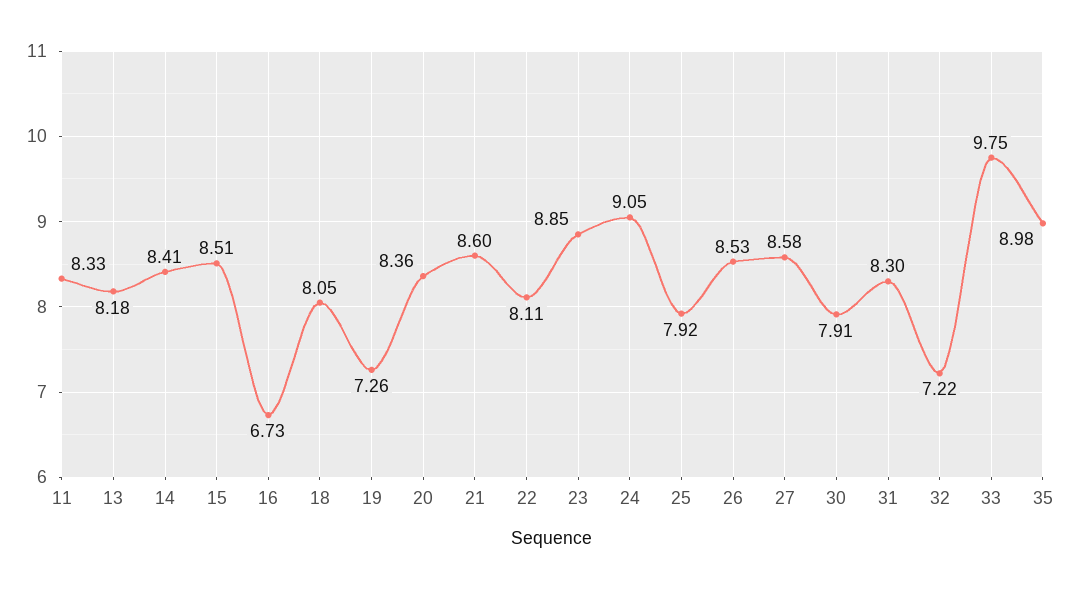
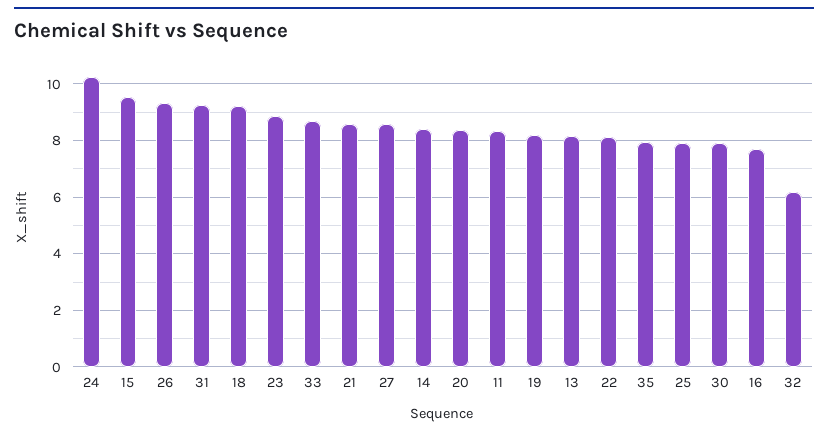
15: 8.51 -> 9.5
16: 6.73 -> 7.75
18: 8.05 -> 9.25
19: 7.26 -> 8.25
24: 9.05 -> 10.25
26: 8.53 -> 9.25
31: 8.3 -> 9.25
32: 7.22 -> 6.25
33: 9.75 -> 8.75
35: 8.98 -> 8

